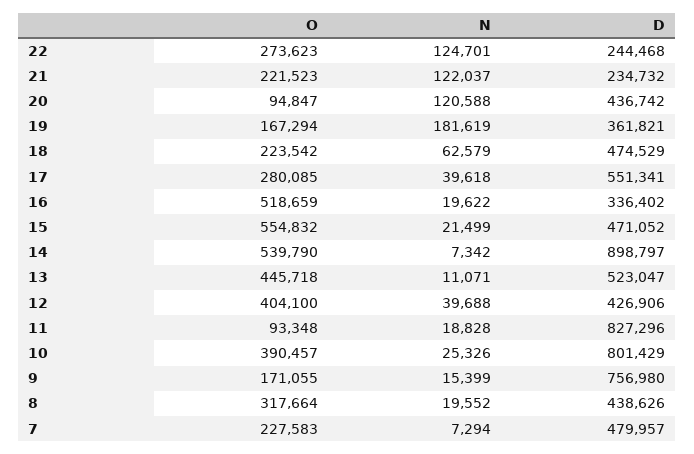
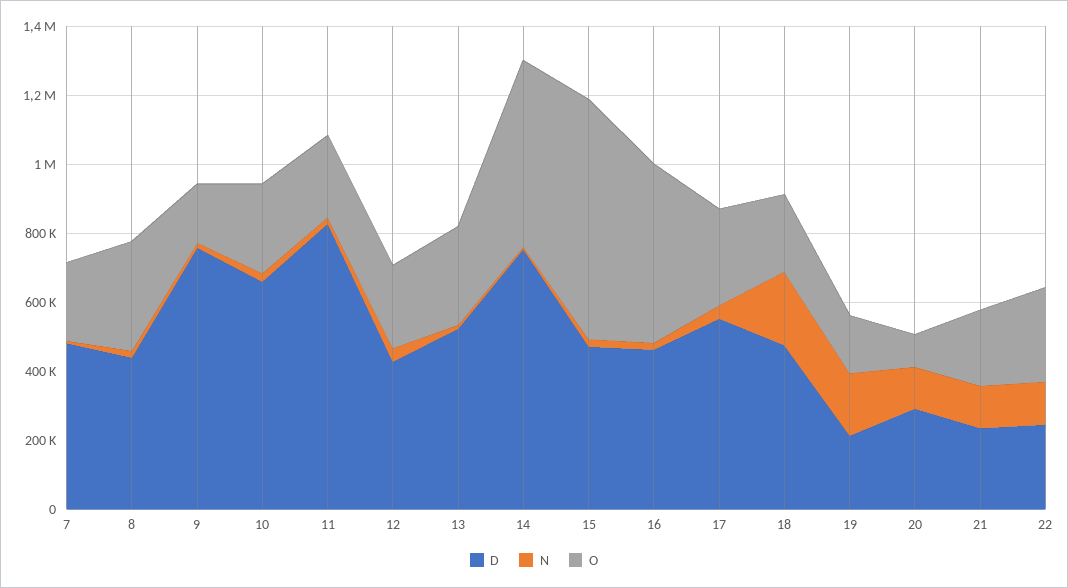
D, 20: 436742 -> 300000
D, 19: 361821 -> 200000
N, 18: 62579 -> 200000
D, 16: 336402 -> 450000
O, 15: 554832 -> 700000
D, 14: 898797 -> 750000
O, 13: 445718 -> 300000
O, 12: 404100 -> 250000
O, 11: 93348 -> 250000
O, 10: 390457 -> 250000
D, 10: 801429 -> 650000

